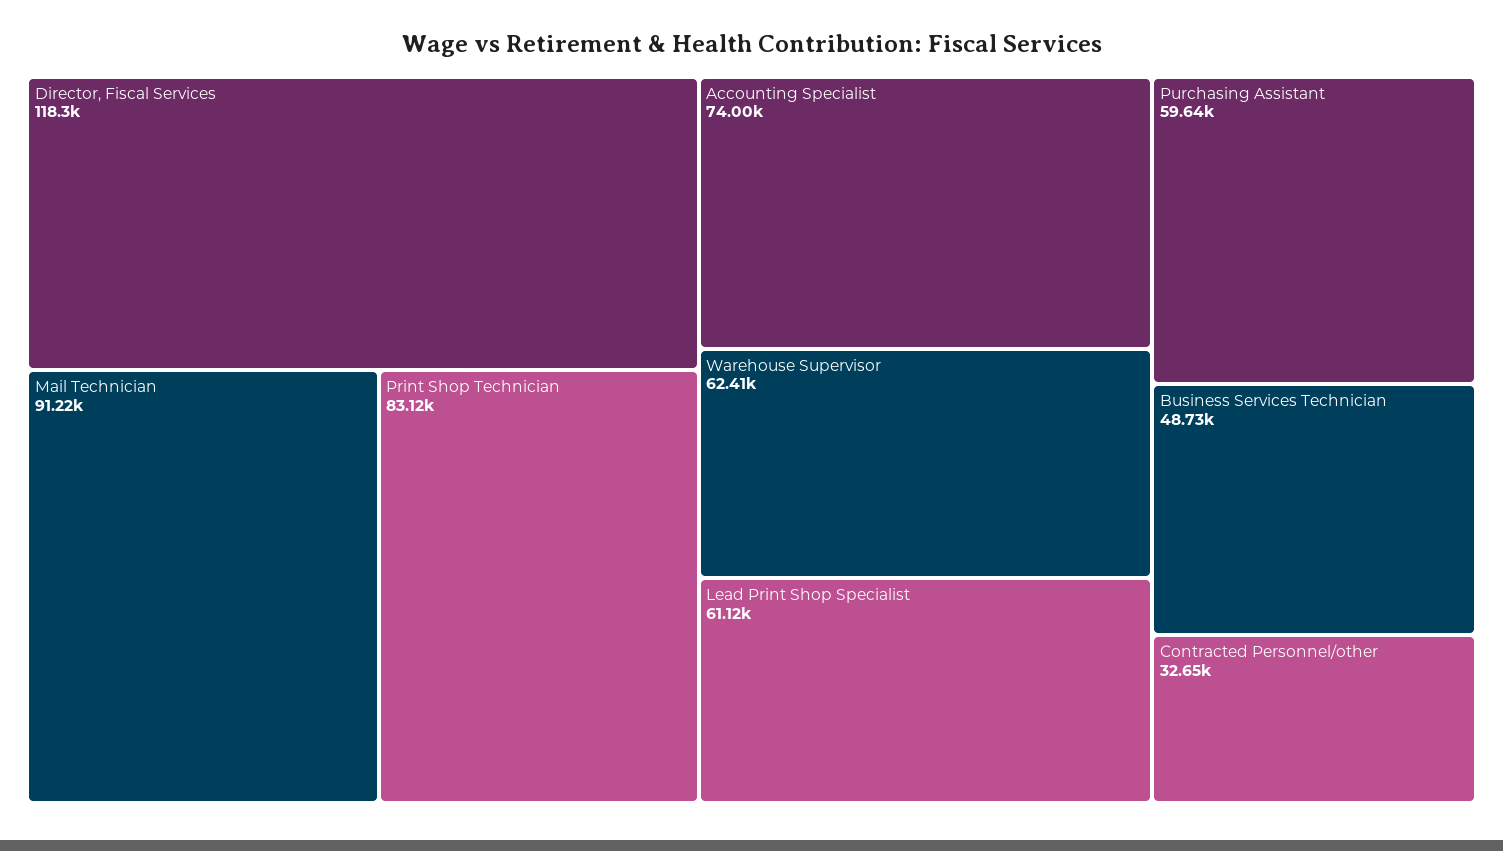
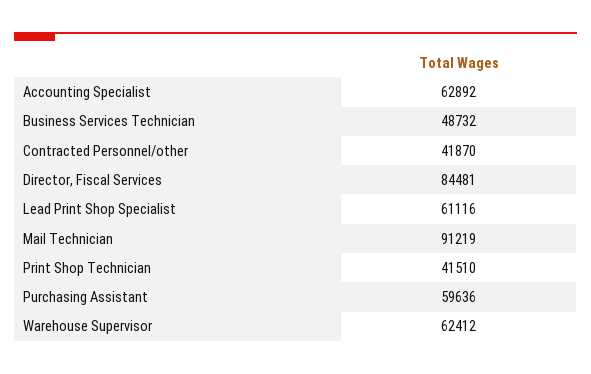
Director, Fiscal Services: 118300 -> 84481
Print Shop Technician: 83120 -> 41510
Accounting Specialist: 74000 -> 62892
Contracted Personnel/other: 32650 -> 41870

